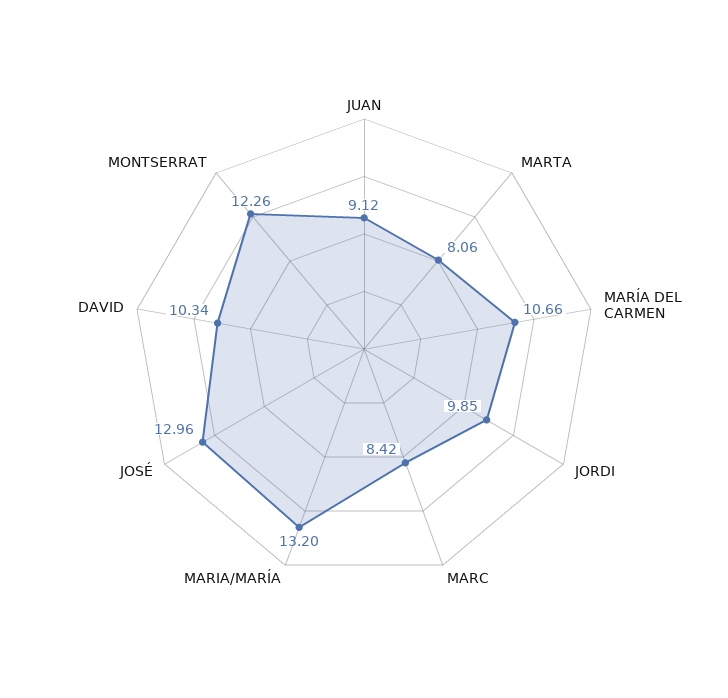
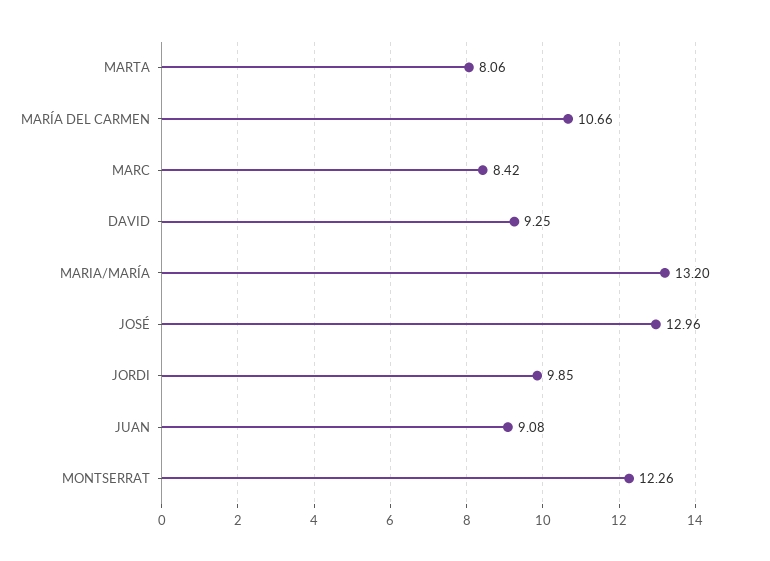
JUAN: 9.12 -> 9.08
DAVID: 10.34 -> 9.25

